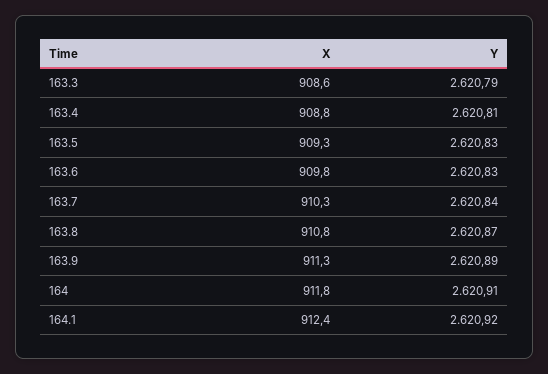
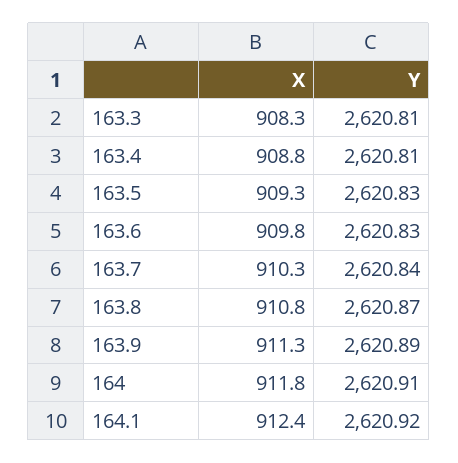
X, 163.3: 908.6 -> 908.3
Y, 163.3: 2620.79 -> 2620.81

